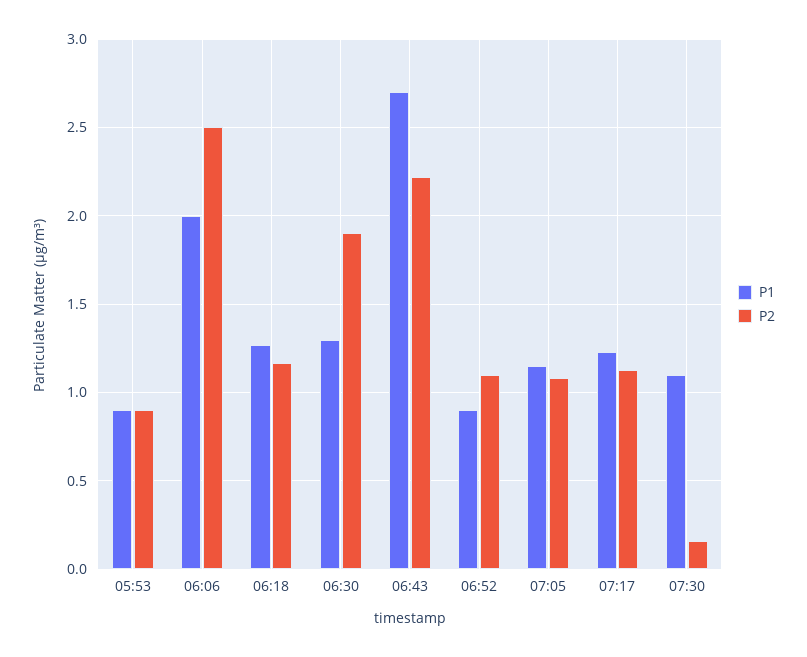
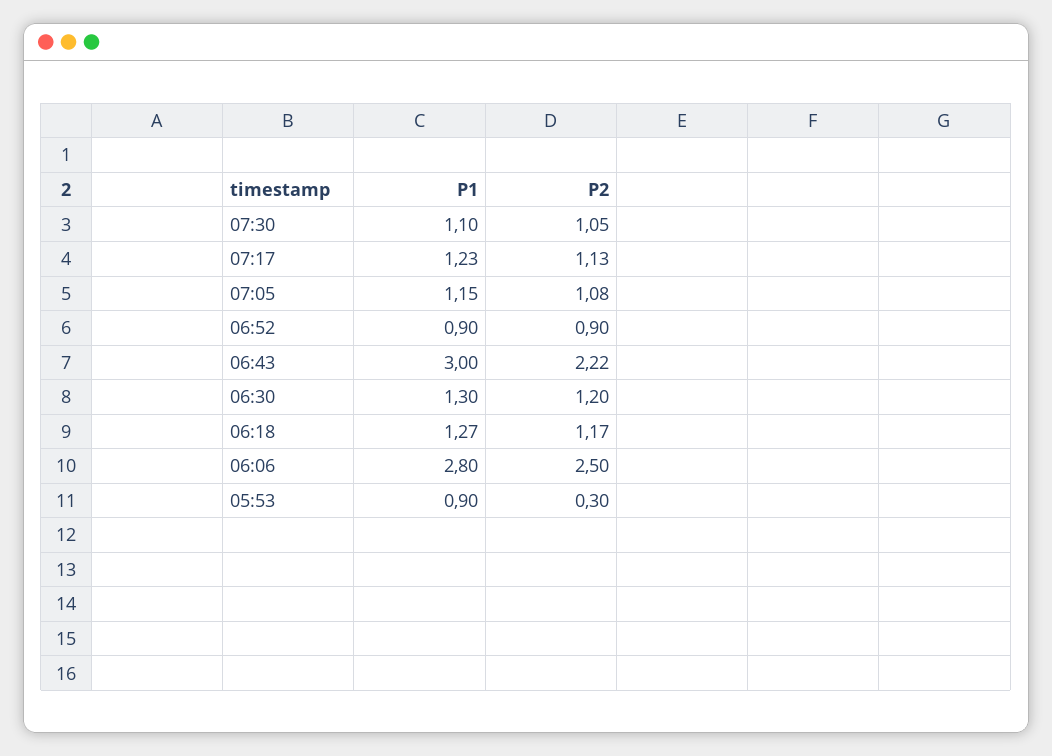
P2, 05:53: 0.9 -> 0.3
P1, 06:06: 2 -> 2.8
P2, 06:30: 1.9 -> 1.2
P1, 06:43: 2.7 -> 3
P2, 06:52: 1.1 -> 0.9
P2, 07:30: 0.15 -> 1.05

